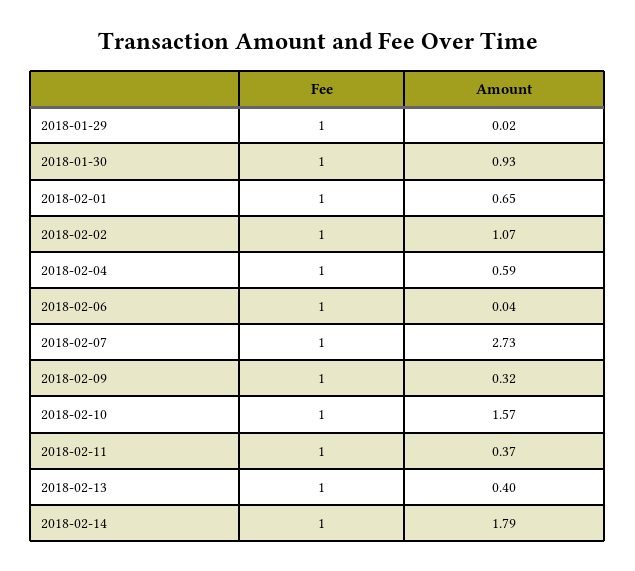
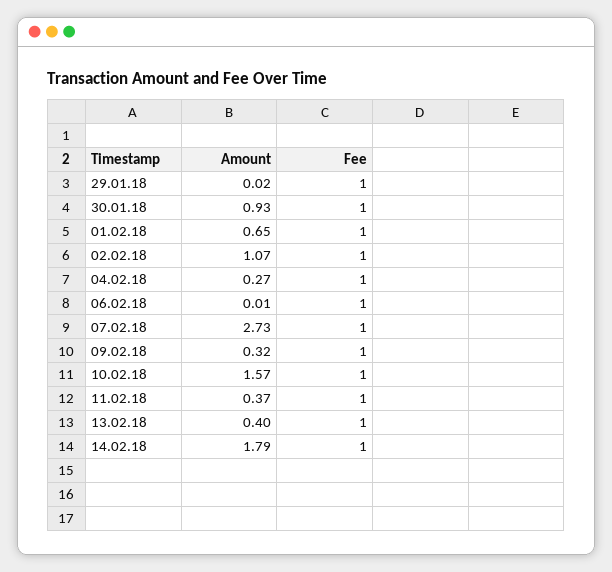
Amount, 2018-02-04: 0.59 -> 0.27
Amount, 2018-02-06: 0.04 -> 0.01

